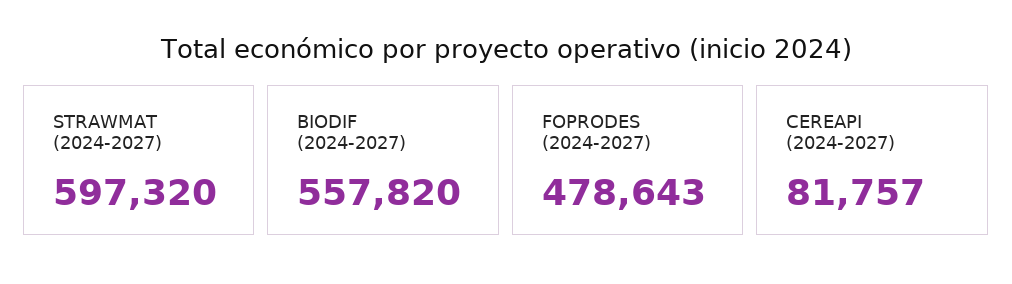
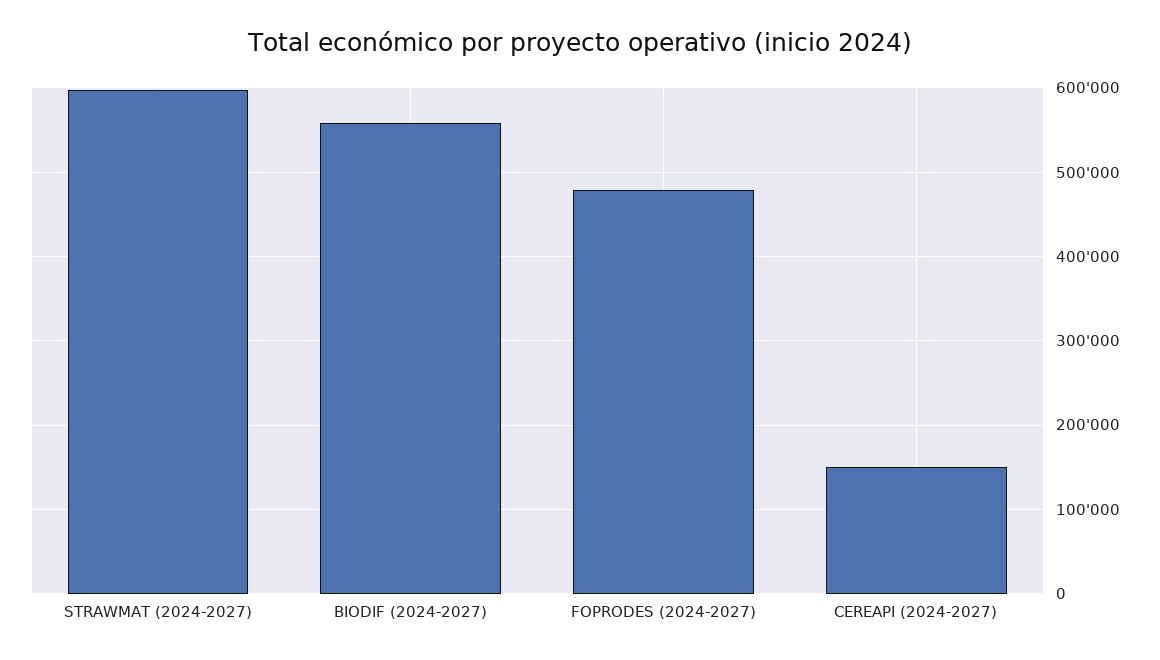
CEREAPI (2024-2027): 81757 -> 150000

